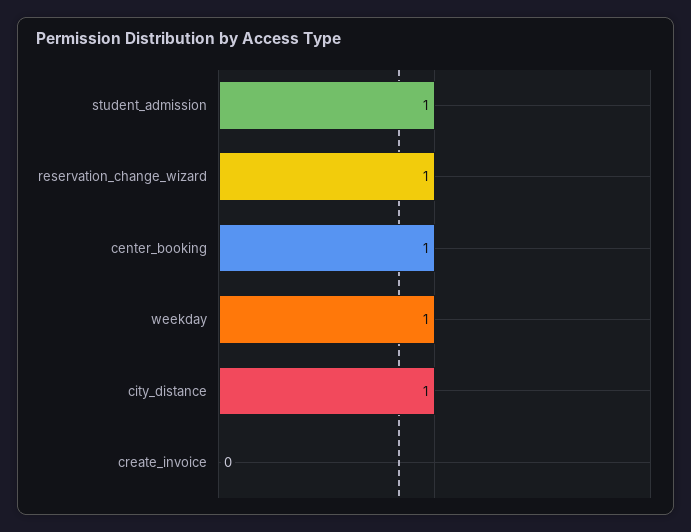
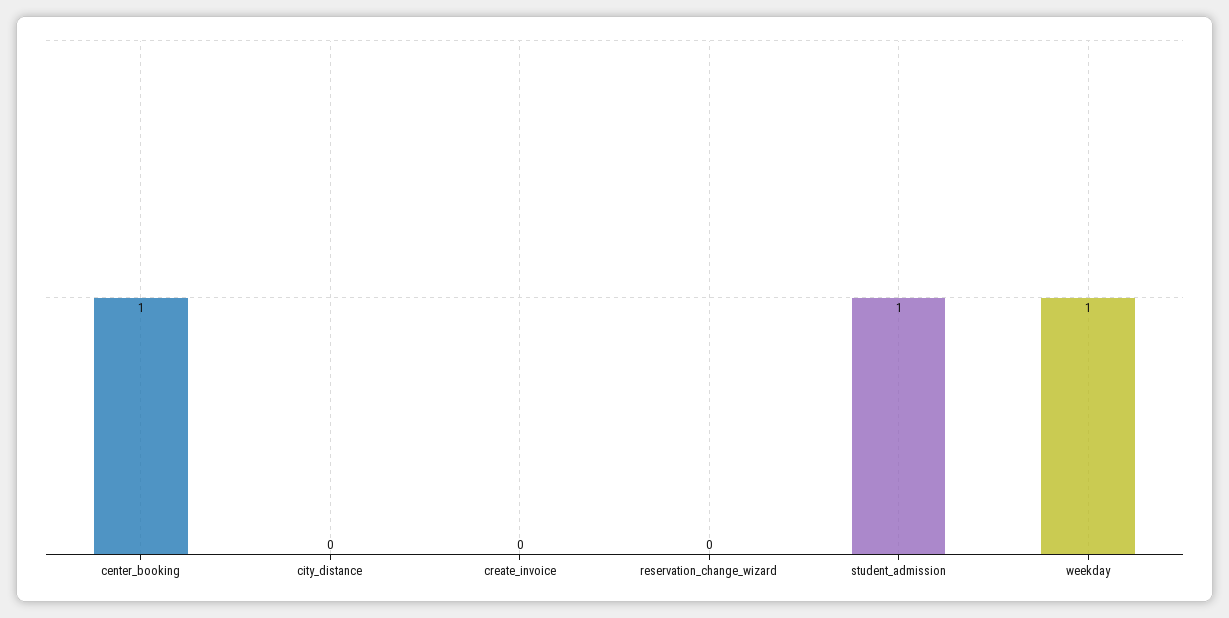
reservation_change_wizard: 1 -> 0
city_distance: 1 -> 0

